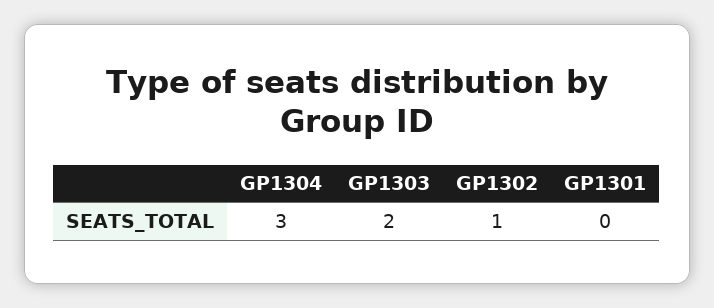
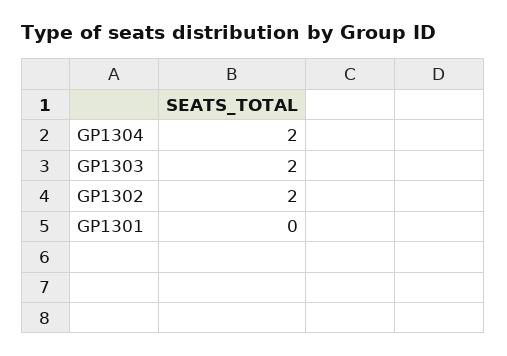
GP1304: 3 -> 2
GP1302: 1 -> 2

